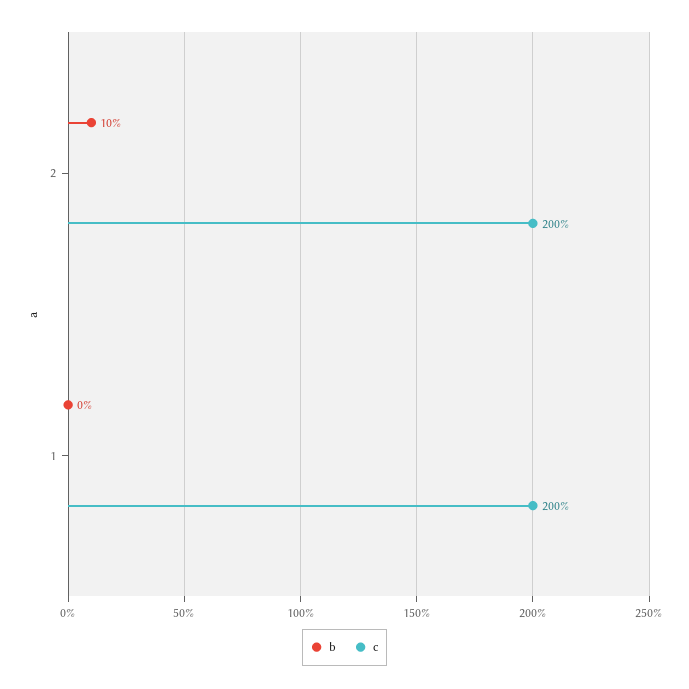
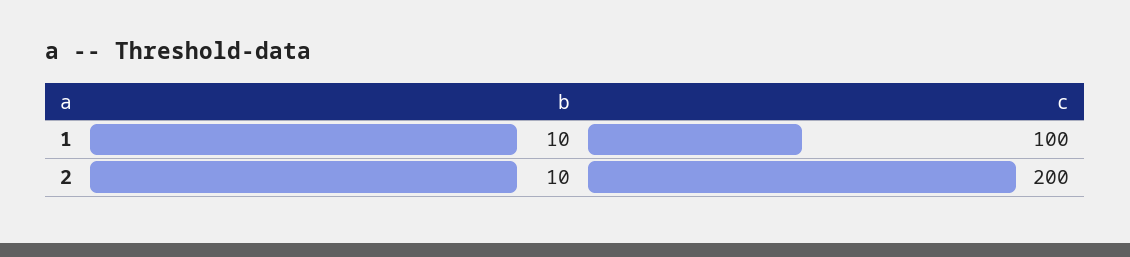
b, 1: 0 -> 10
c, 1: 200 -> 100

